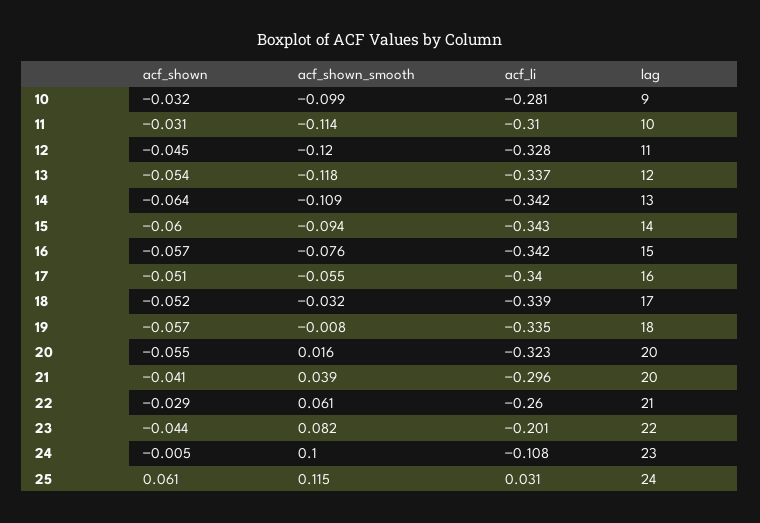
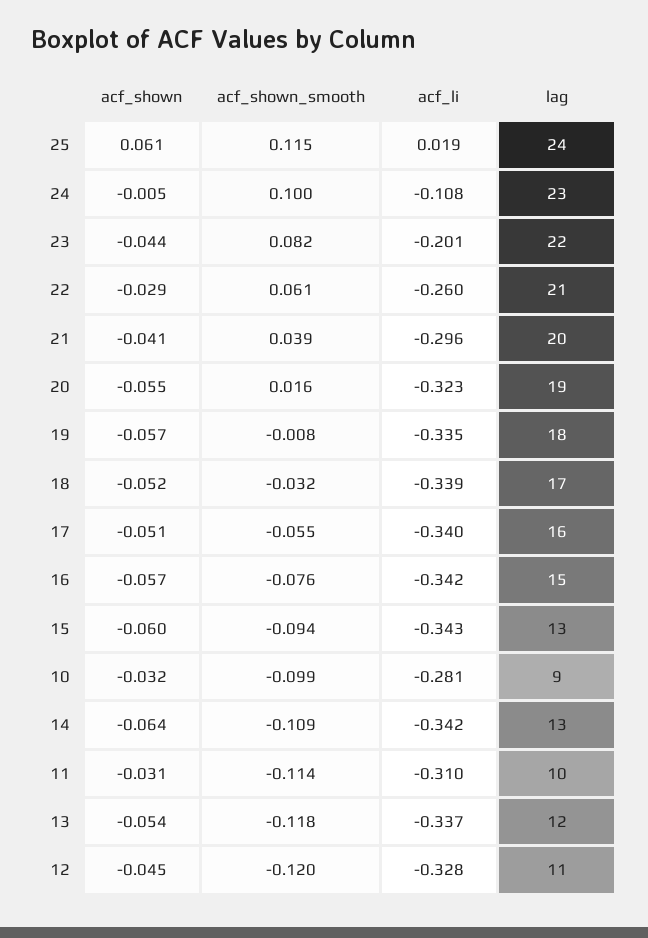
lag, 15: 14 -> 13
lag, 20: 20 -> 19
acf_li, 25: 0.031 -> 0.019

